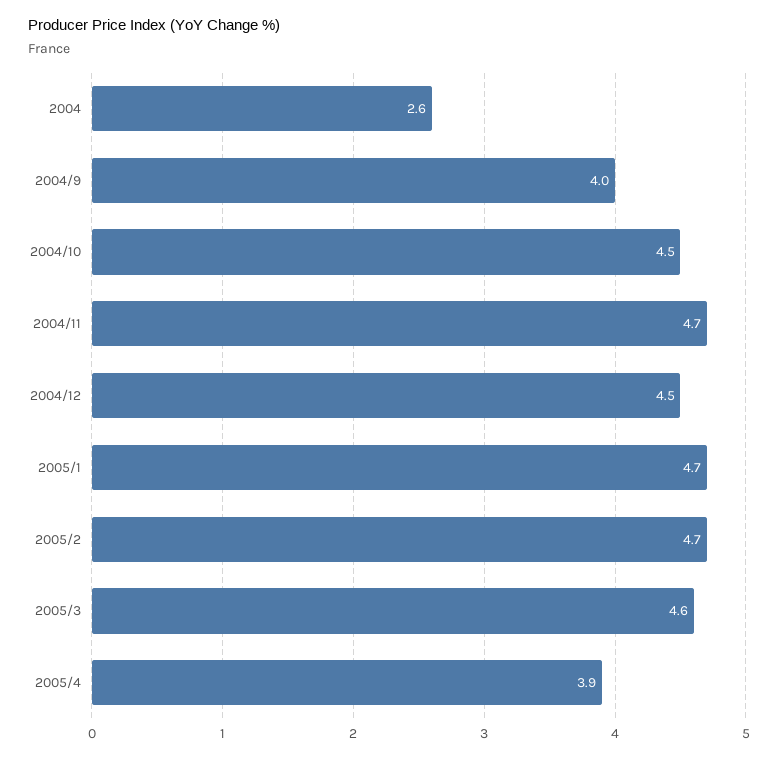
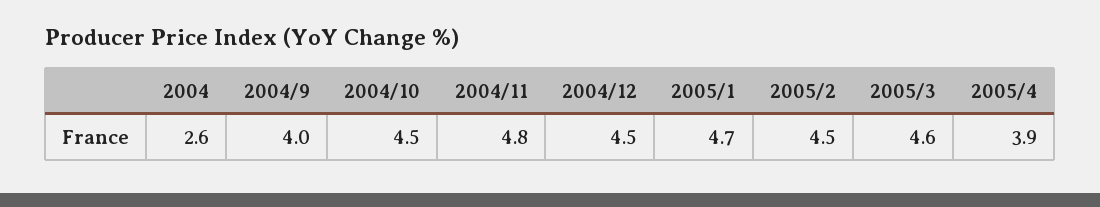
2004/11: 4.7 -> 4.8
2005/2: 4.7 -> 4.5

